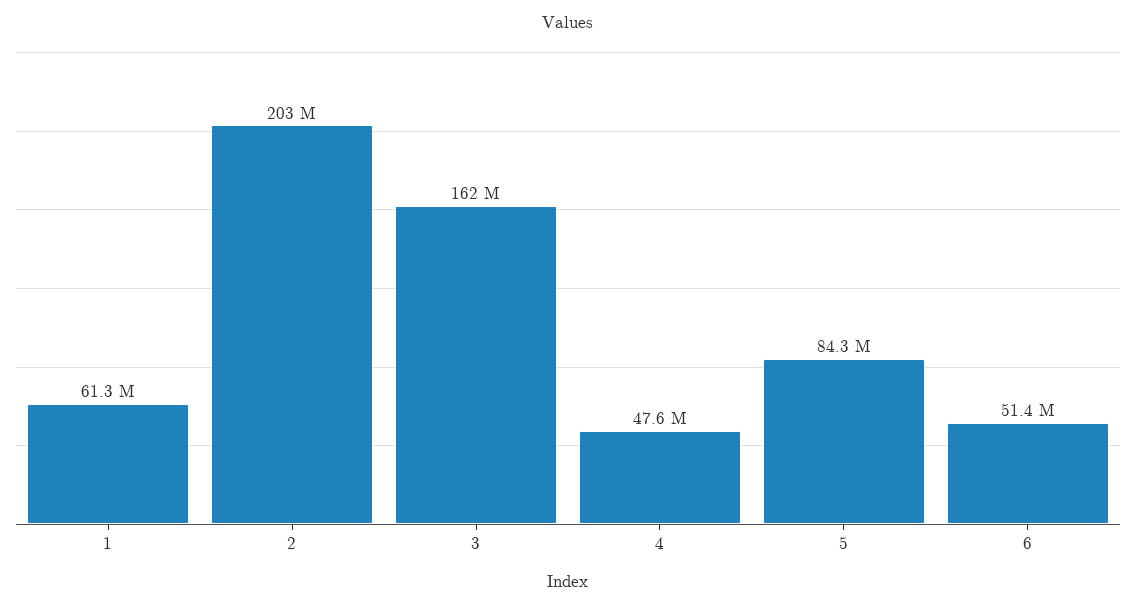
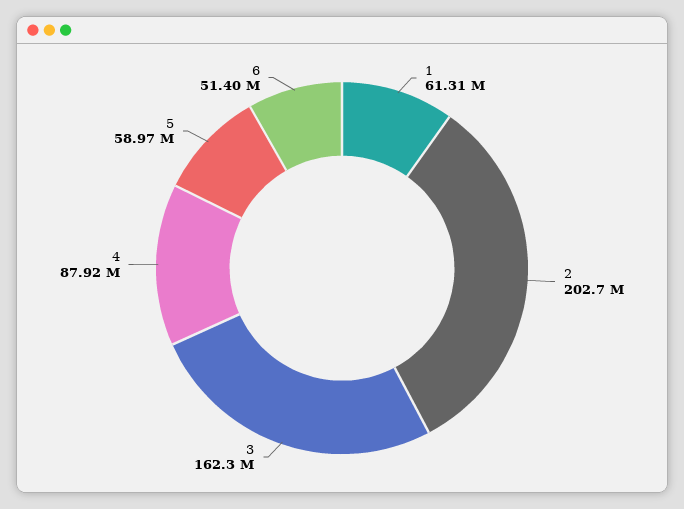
4: 47600000 -> 87920000
5: 84300000 -> 58970000

